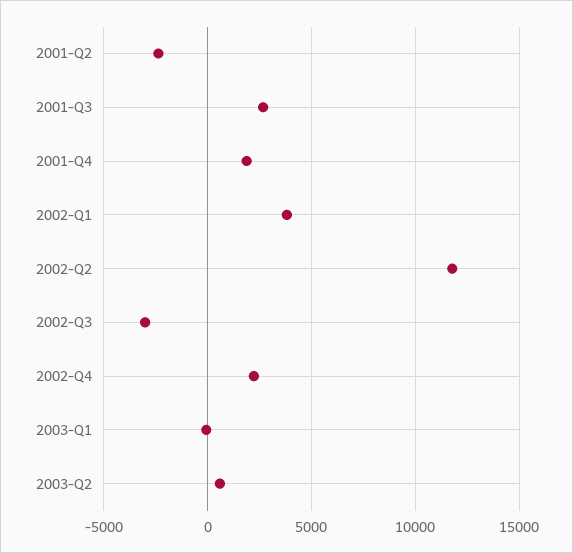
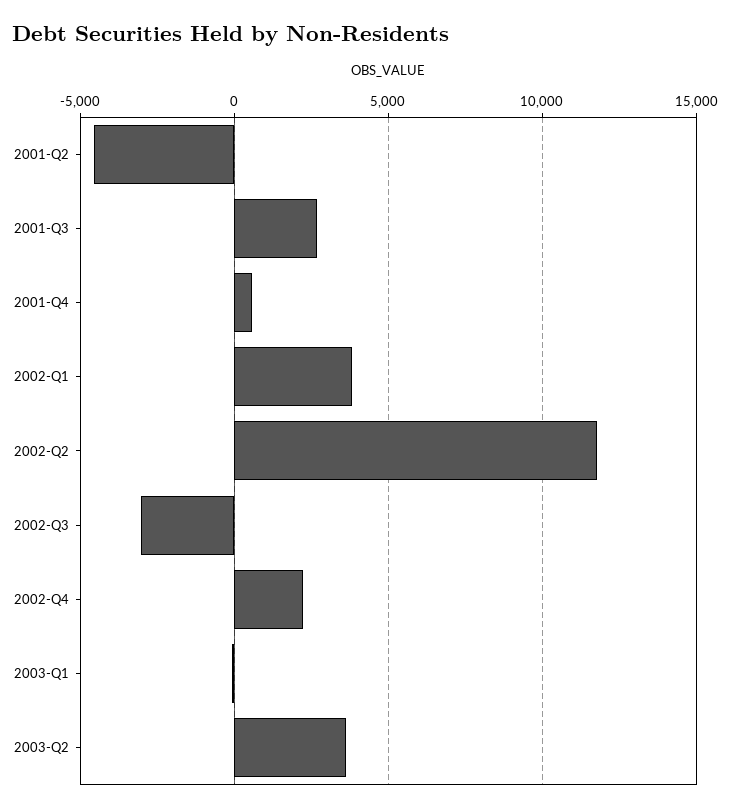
2001-Q2: -2500 -> -4500
2001-Q4: 2000 -> 500
2003-Q2: 500 -> 3500

